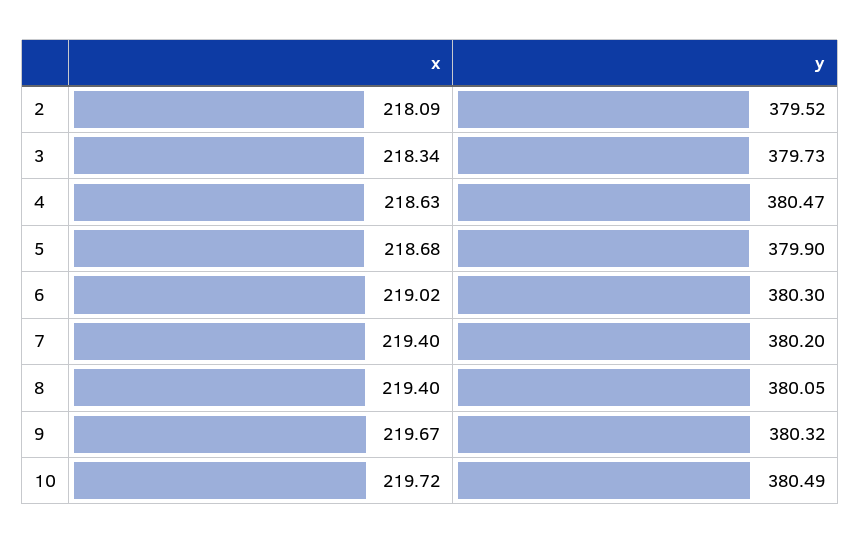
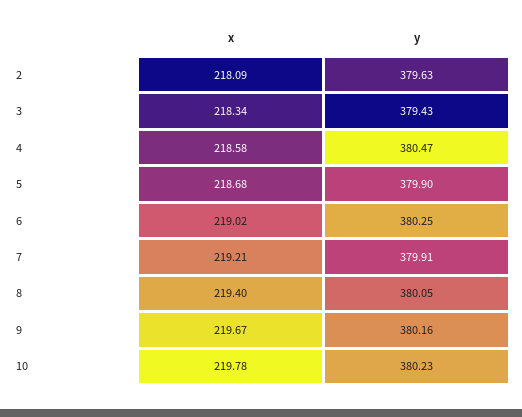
y, 2: 379.52 -> 379.63
y, 3: 379.73 -> 379.43
x, 4: 218.63 -> 218.58
y, 6: 380.3 -> 380.25
x, 7: 219.4 -> 219.21
y, 7: 380.2 -> 379.91
y, 9: 380.32 -> 380.16
x, 10: 219.72 -> 219.78
y, 10: 380.49 -> 380.23

